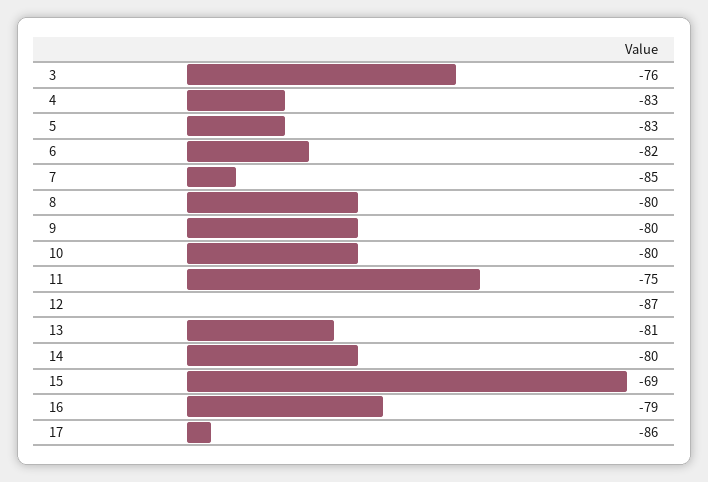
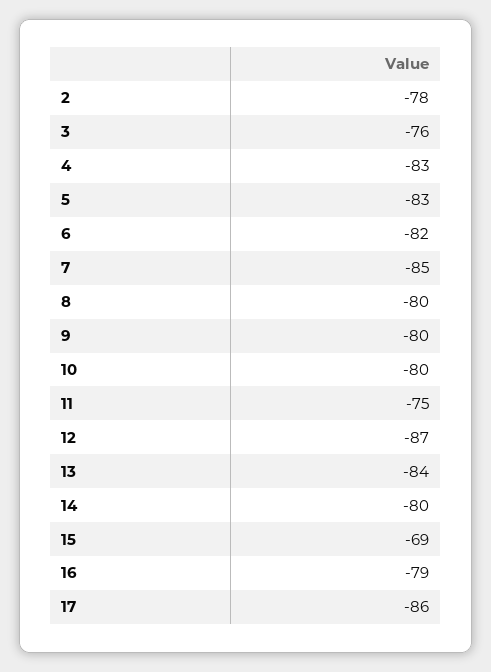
13: -81 -> -84
2: none -> -78

